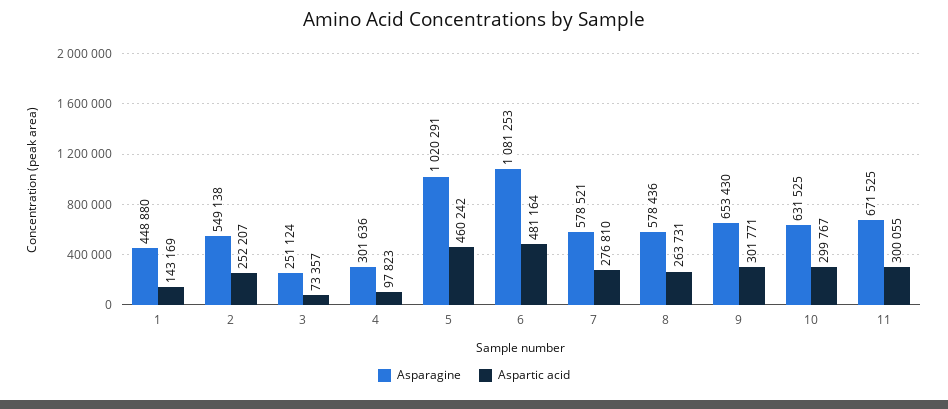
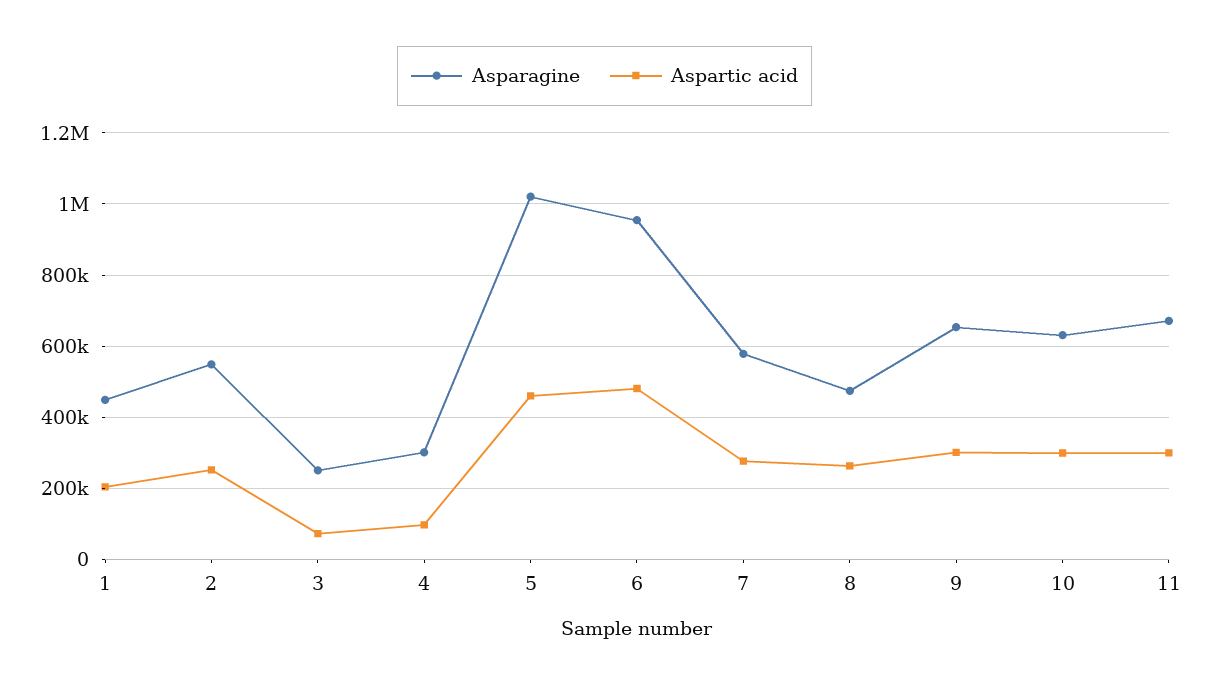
Aspartic acid, 1: 143169 -> 200000
Asparagine, 6: 1081253 -> 960000
Asparagine, 8: 578436 -> 480000

